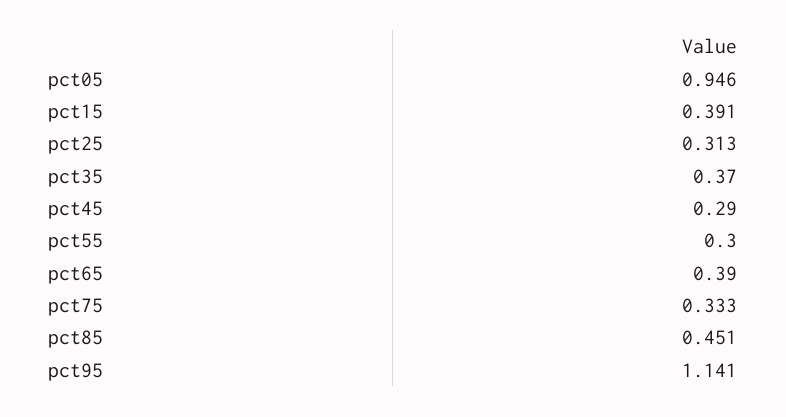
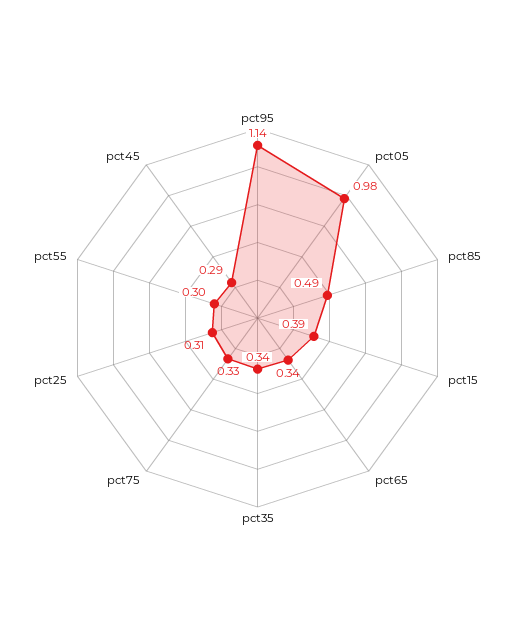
pct05: 0.946 -> 0.98
pct35: 0.37 -> 0.34
pct65: 0.39 -> 0.34
pct85: 0.451 -> 0.49

